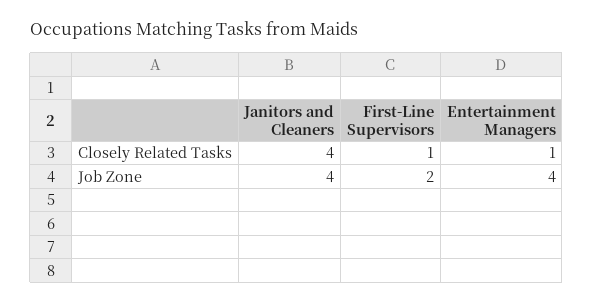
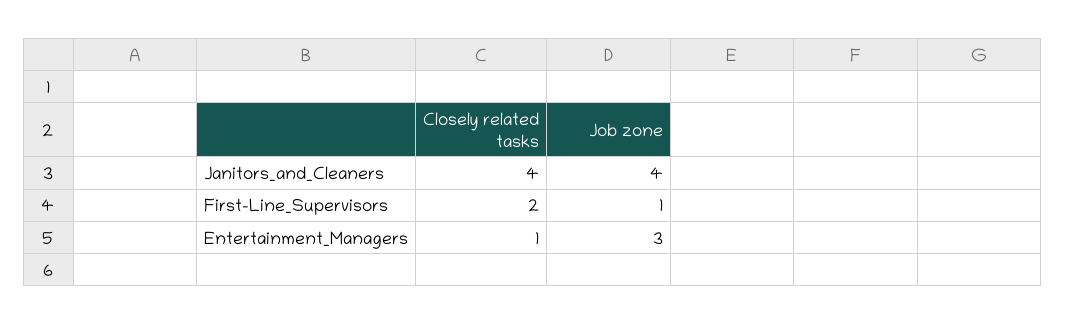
First-Line Supervisors, Closely Related Tasks: 1 -> 2
First-Line Supervisors, Job Zone: 2 -> 1
Entertainment Managers, Job Zone: 4 -> 3

